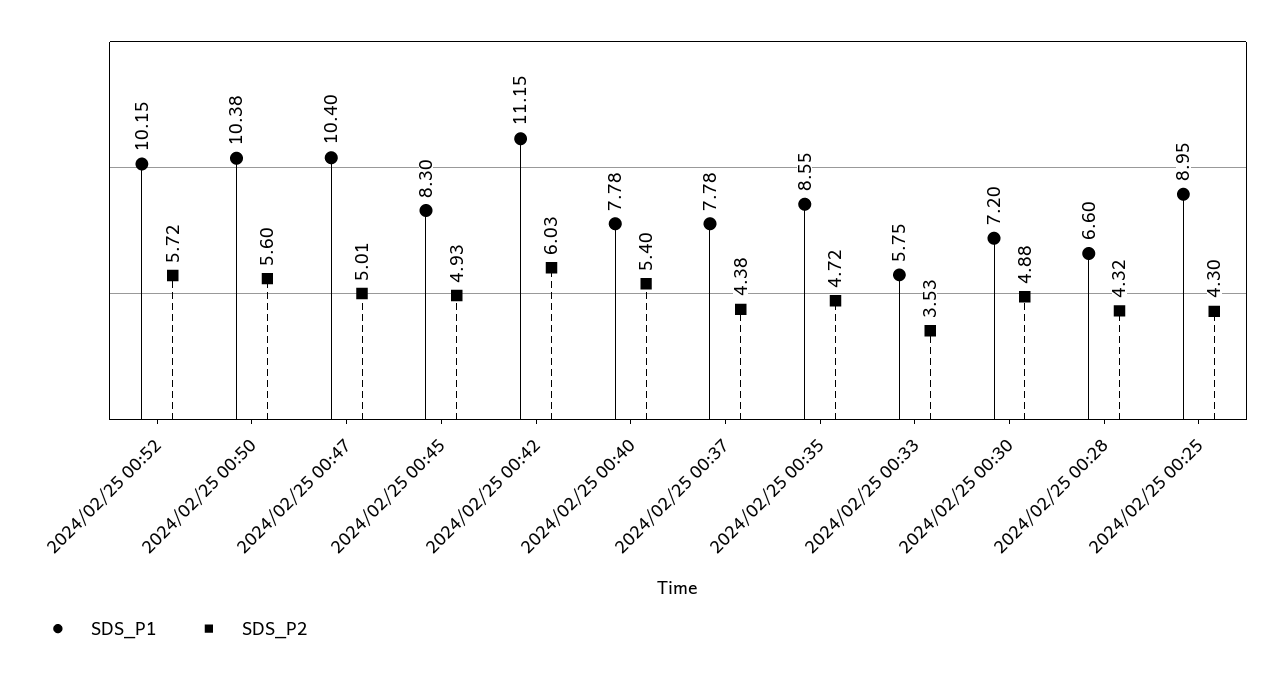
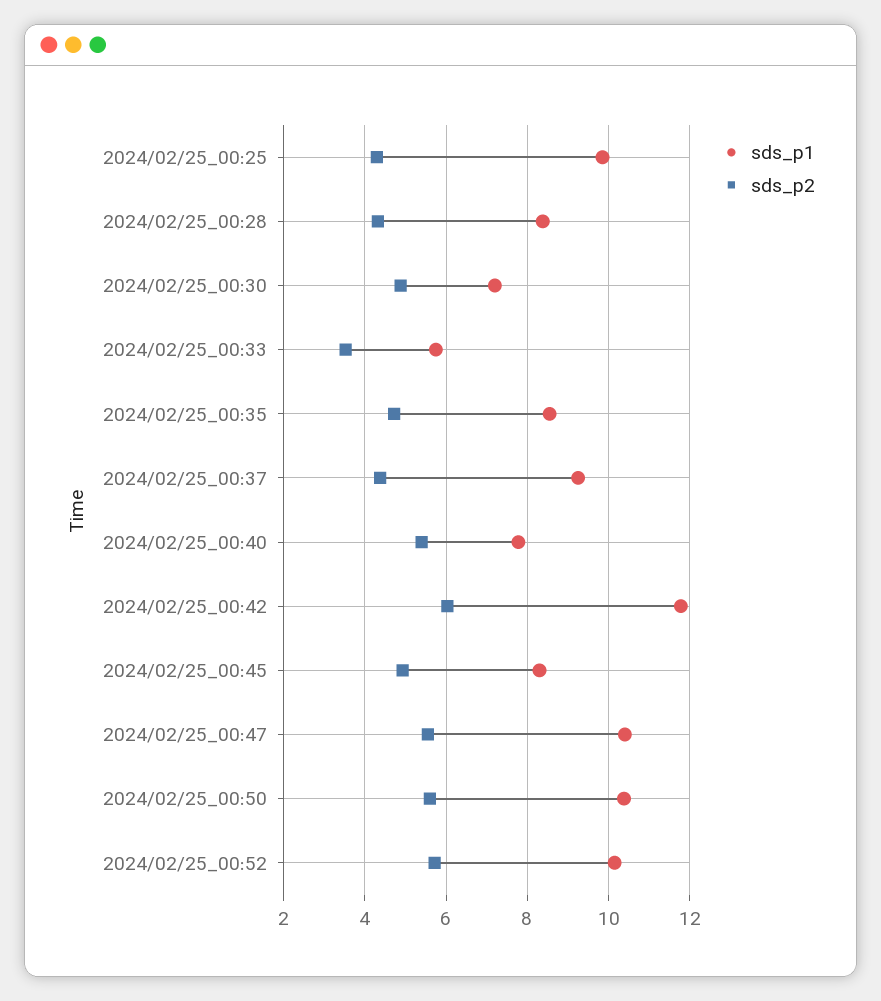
SDS_P2, 2024/02/25 00:47: 5.01 -> 5.6
SDS_P1, 2024/02/25 00:42: 11.15 -> 11.8
SDS_P1, 2024/02/25 00:37: 7.78 -> 9.2
SDS_P1, 2024/02/25 00:28: 6.6 -> 8.4
SDS_P1, 2024/02/25 00:25: 8.95 -> 9.8

